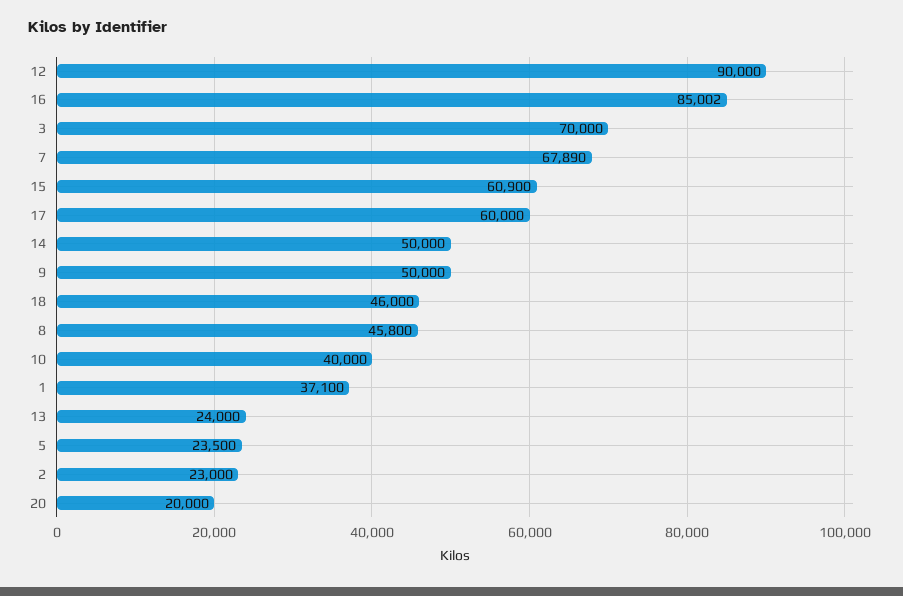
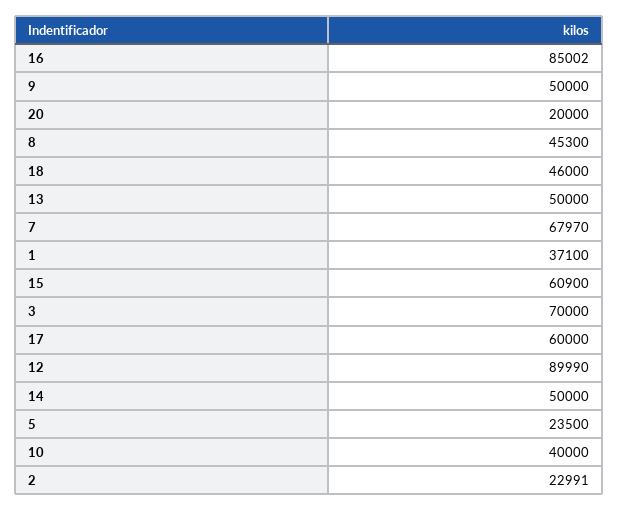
12: 90000 -> 89990
7: 67890 -> 67970
8: 45800 -> 45300
13: 24000 -> 50000
2: 23000 -> 22991

